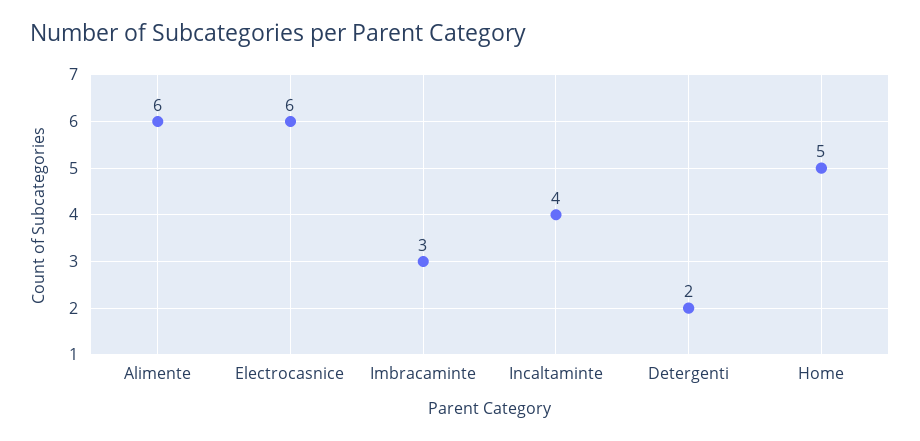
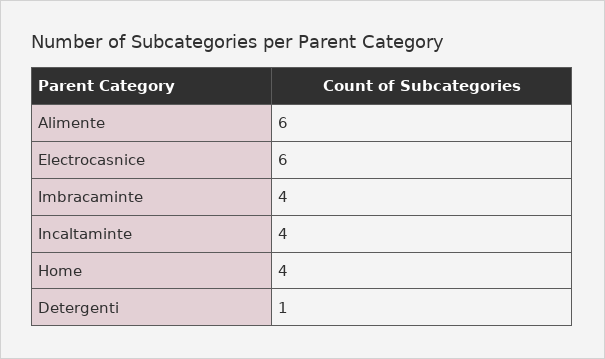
Imbracaminte: 3 -> 4
Detergenti: 2 -> 1
Home: 5 -> 4

